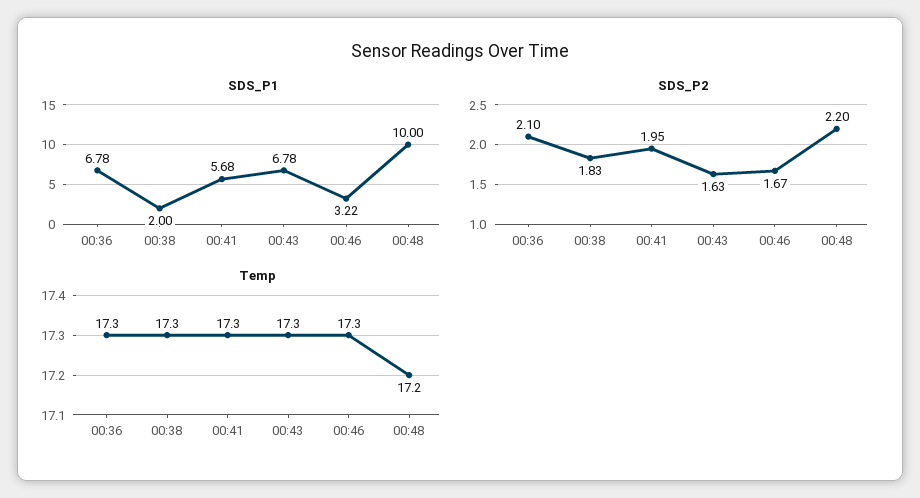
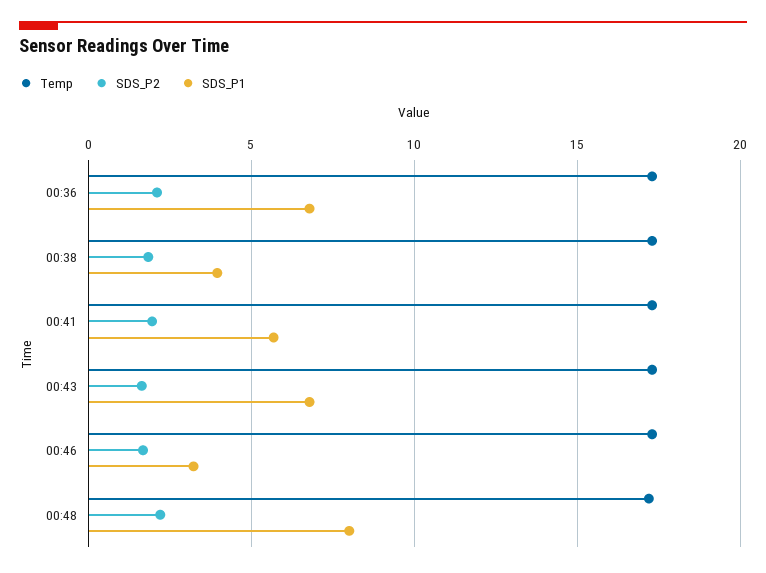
SDS_P1, 00:38: 2 -> 4
SDS_P1, 00:48: 10 -> 8

